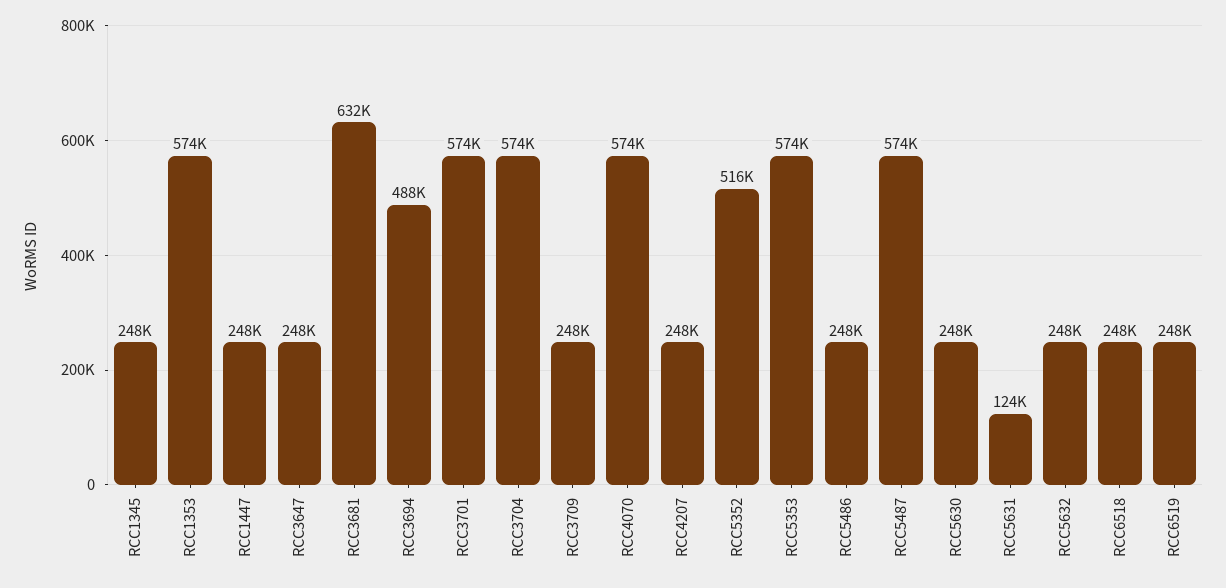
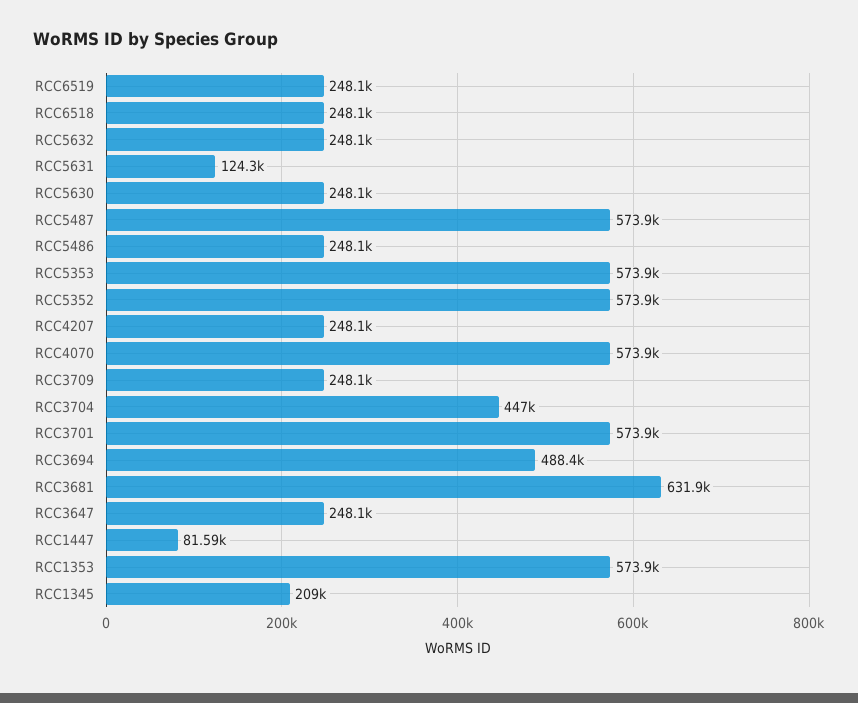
RCC1345: 248000 -> 209000
RCC1447: 248000 -> 81590
RCC3704: 574000 -> 447000
RCC5352: 516000 -> 573900

